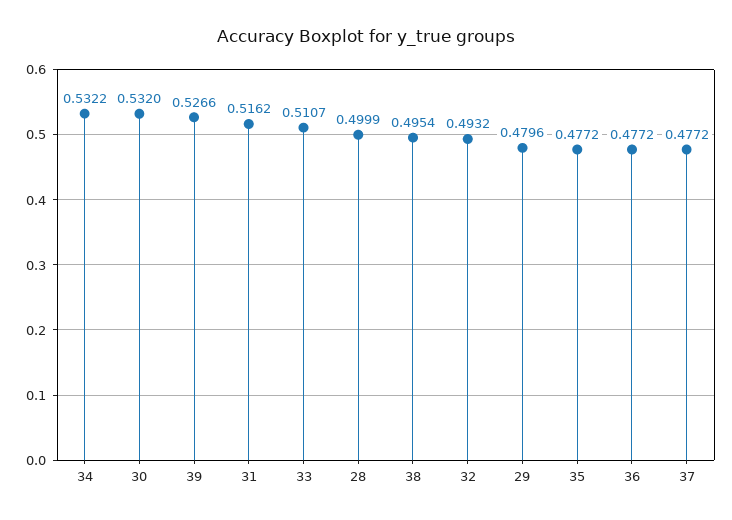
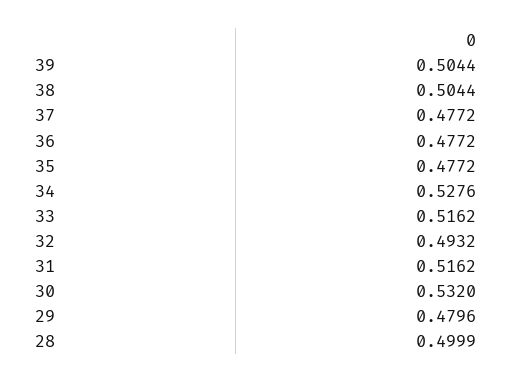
34: 0.5322 -> 0.5276
39: 0.5266 -> 0.5044
33: 0.5107 -> 0.5162
38: 0.4954 -> 0.5044

